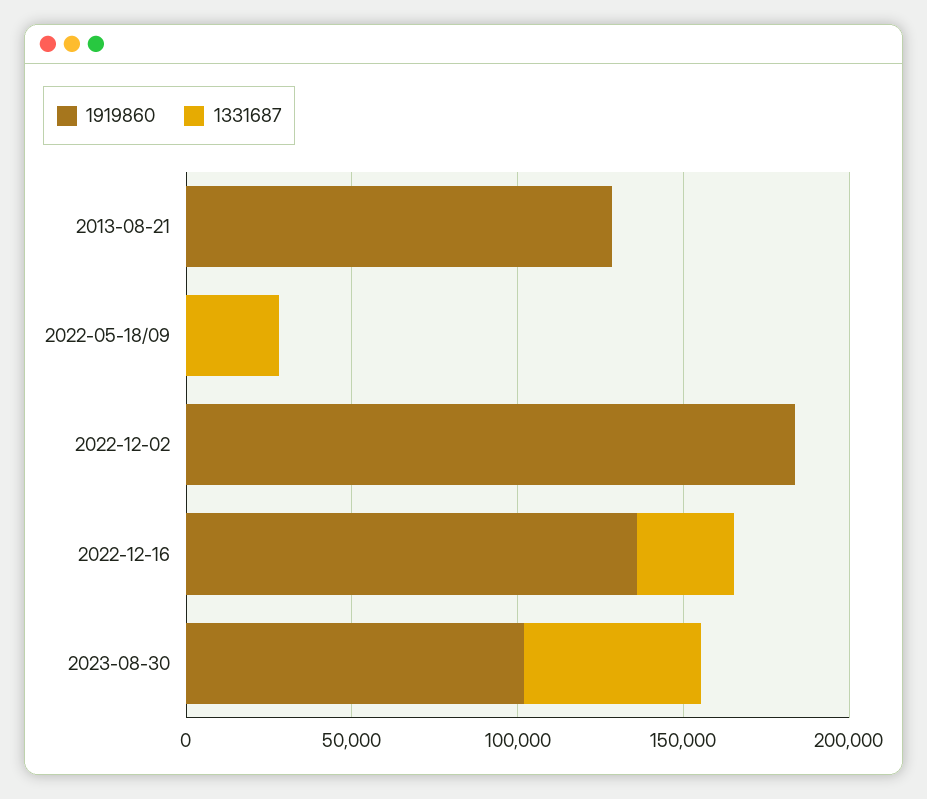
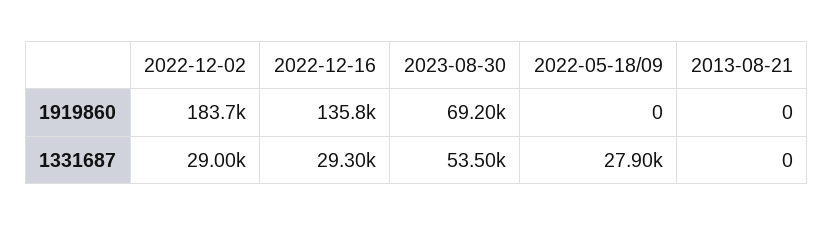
1919860, 2013-08-21: 130000 -> 0
1331687, 2022-12-02: 0 -> 29000
1919860, 2023-08-30: 100000 -> 69200

